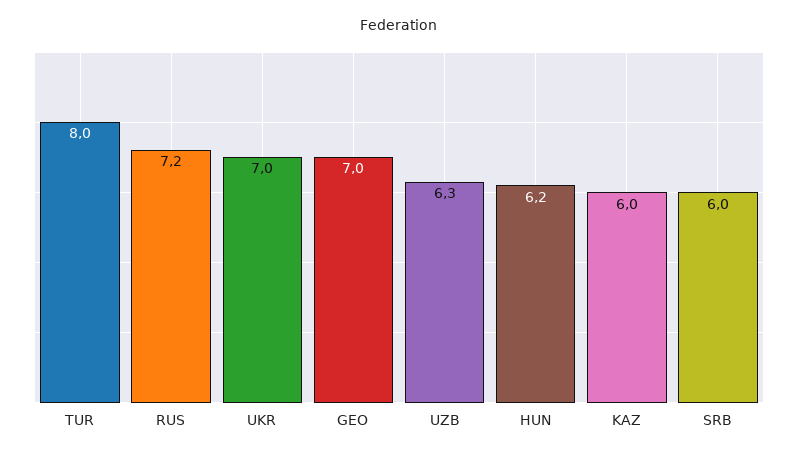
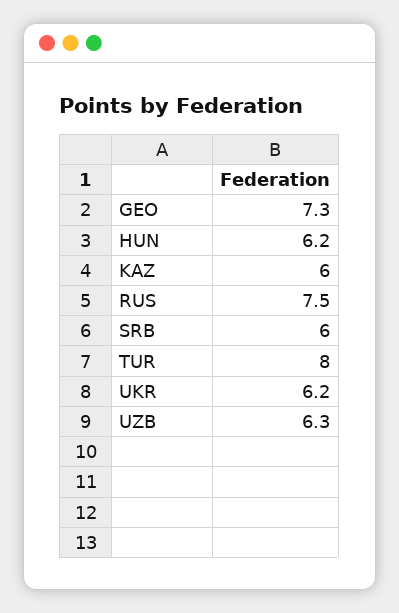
RUS: 7.2 -> 7.5
UKR: 7 -> 6.2
GEO: 7 -> 7.3

